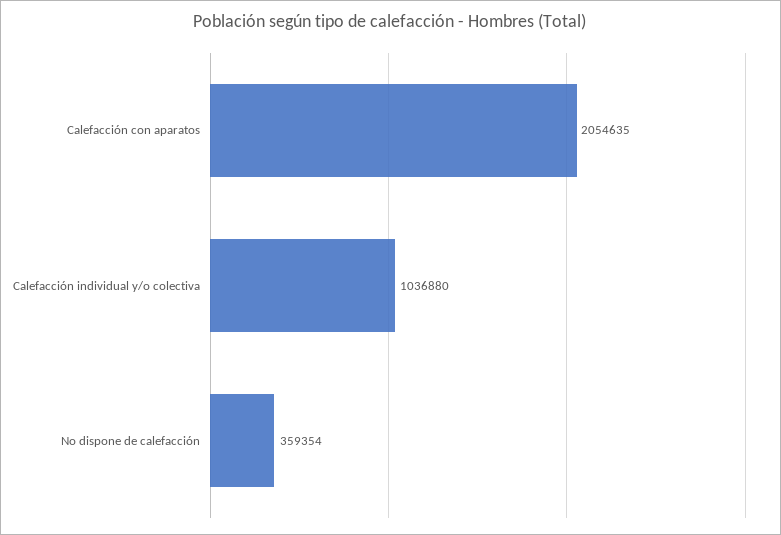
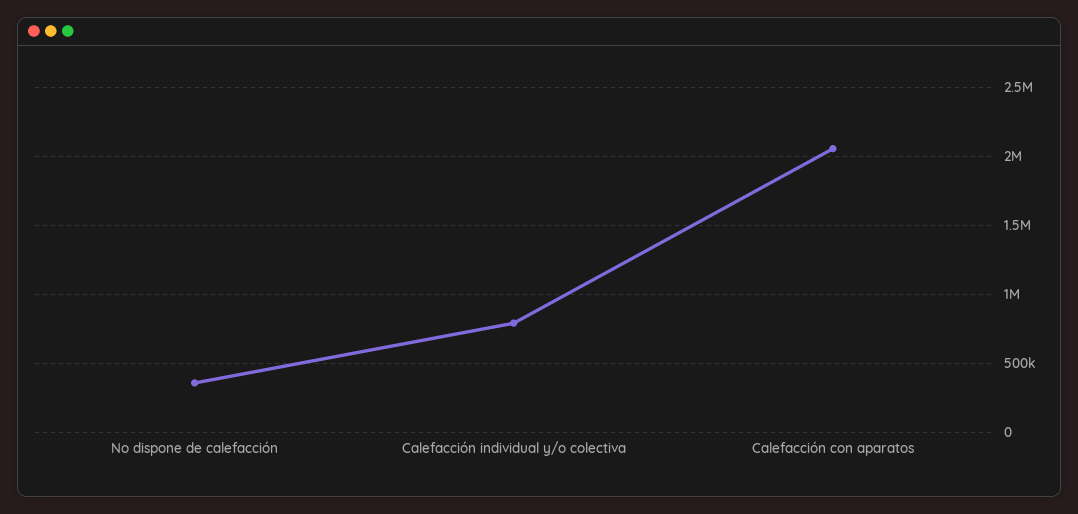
Calefacción individual y/o colectiva: 1036880 -> 800000

